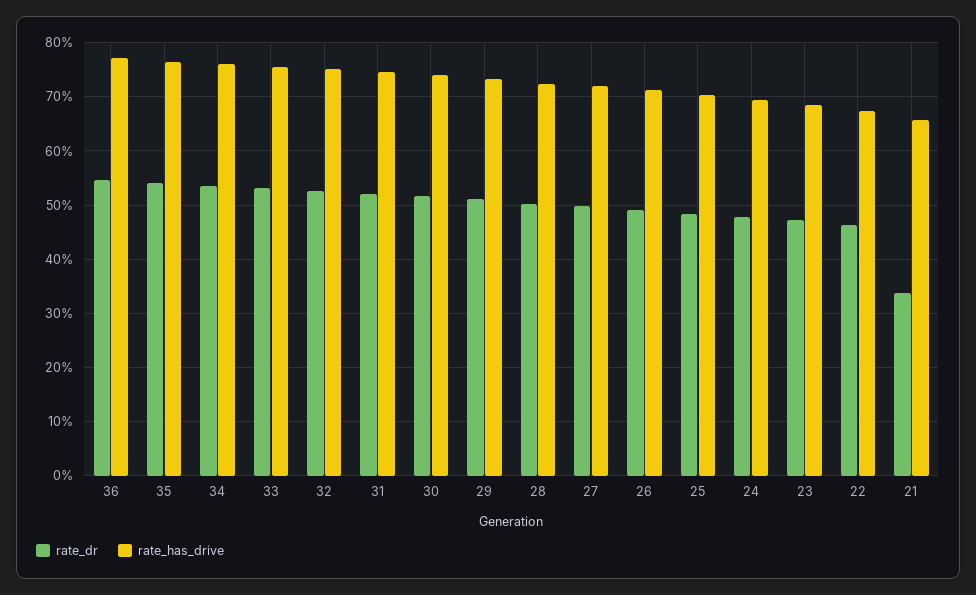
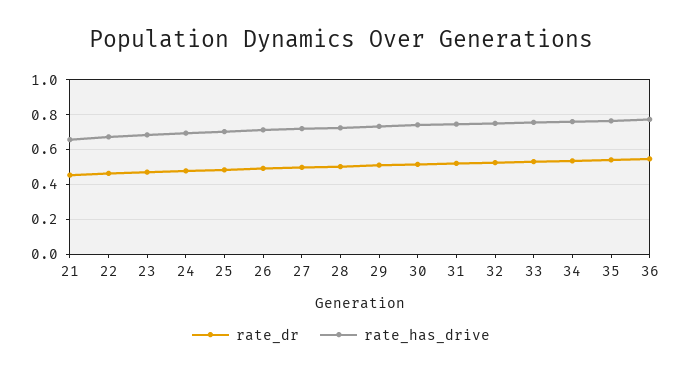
rate_dr, 21: 0.34 -> 0.45

